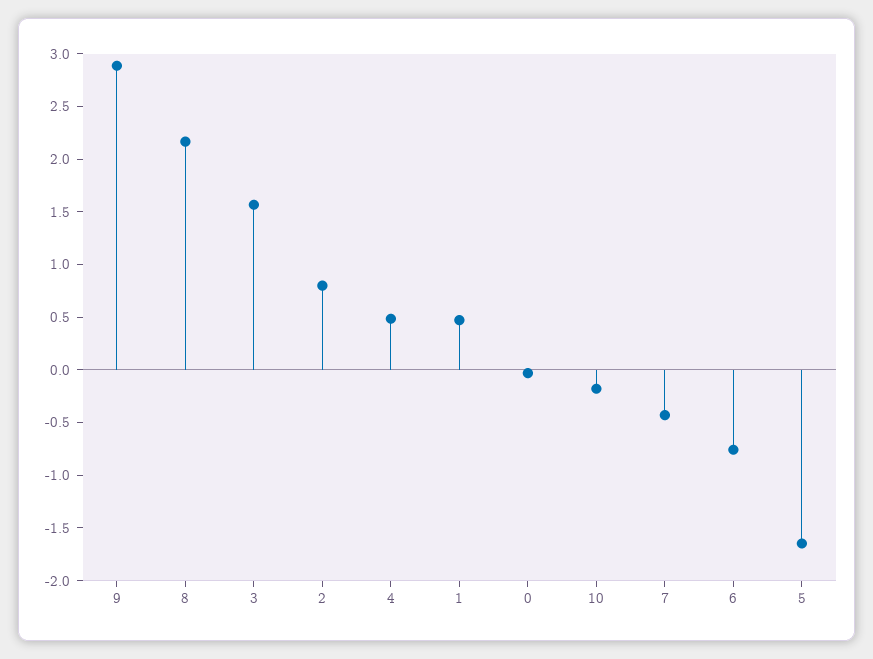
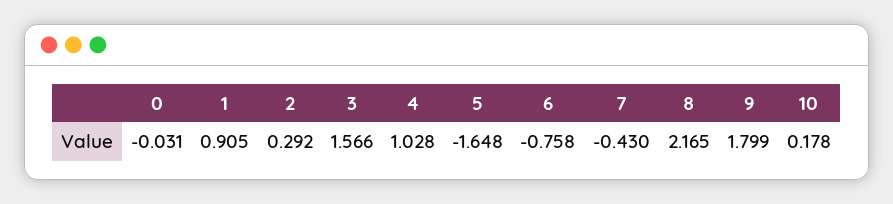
9: 2.9 -> 1.799
2: 0.8 -> 0.292
4: 0.5 -> 1.028
1: 0.5 -> 0.905
10: -0.2 -> 0.178

